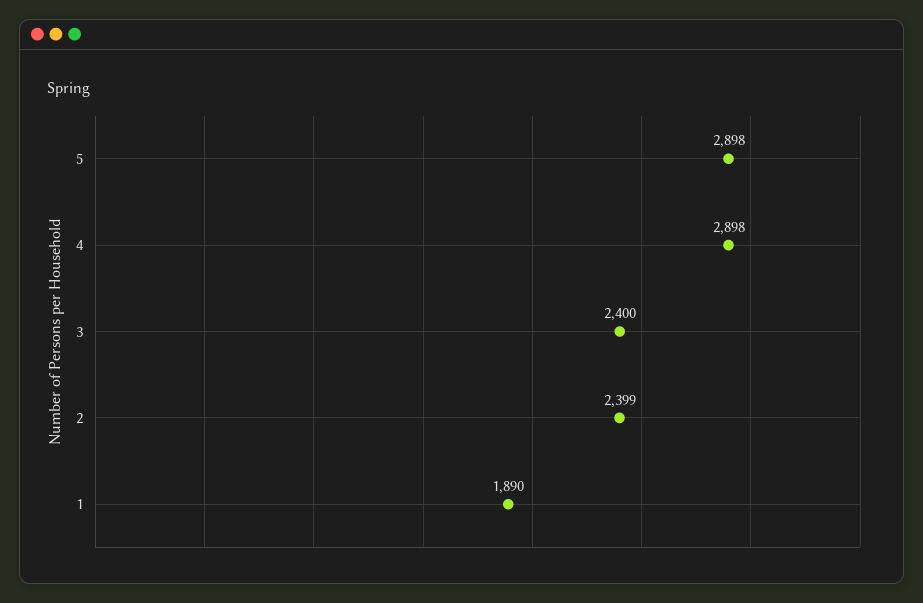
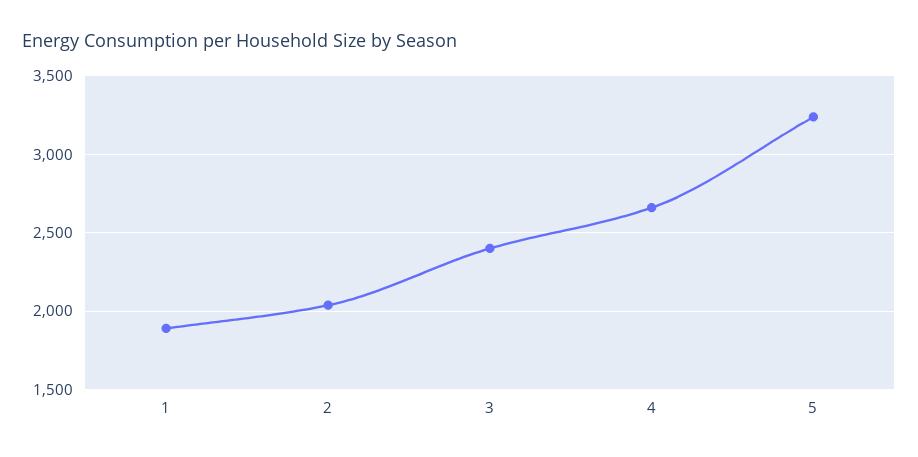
5: 2898 -> 3250
4: 2898 -> 2650
2: 2399 -> 2050

